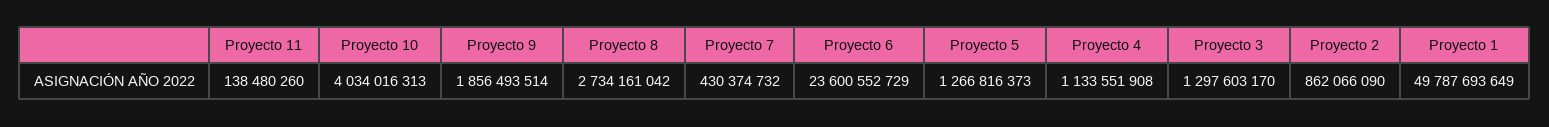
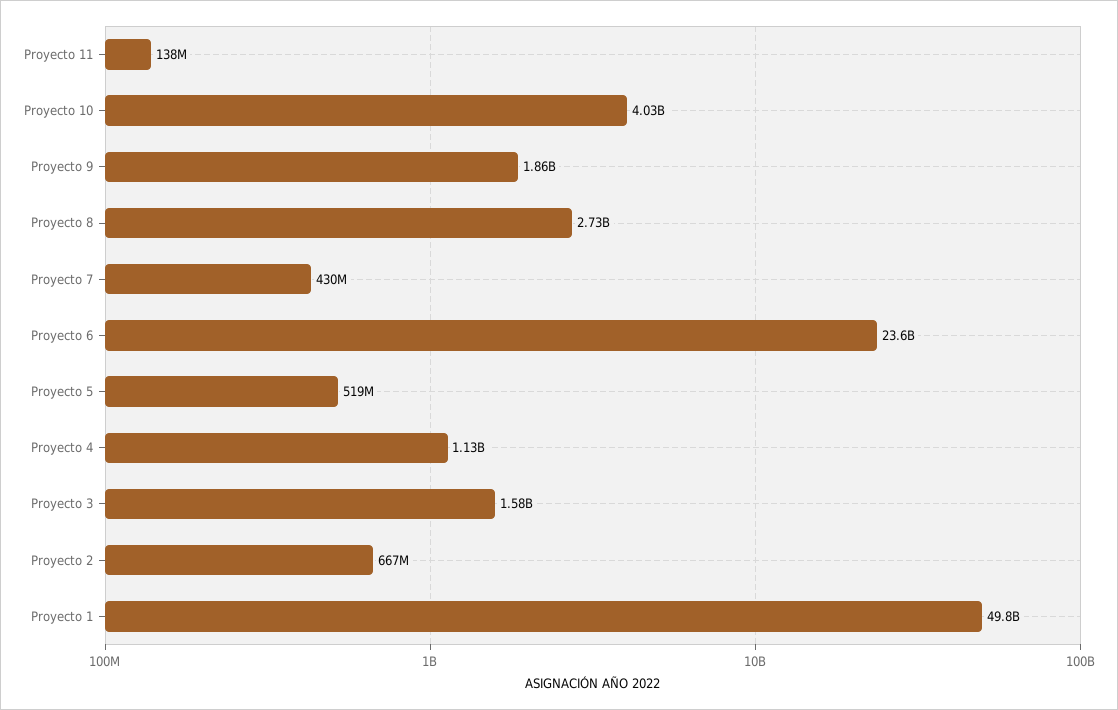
Proyecto 5: 1266816373 -> 519000000
Proyecto 3: 1297603170 -> 1580000000
Proyecto 2: 862066090 -> 667000000

